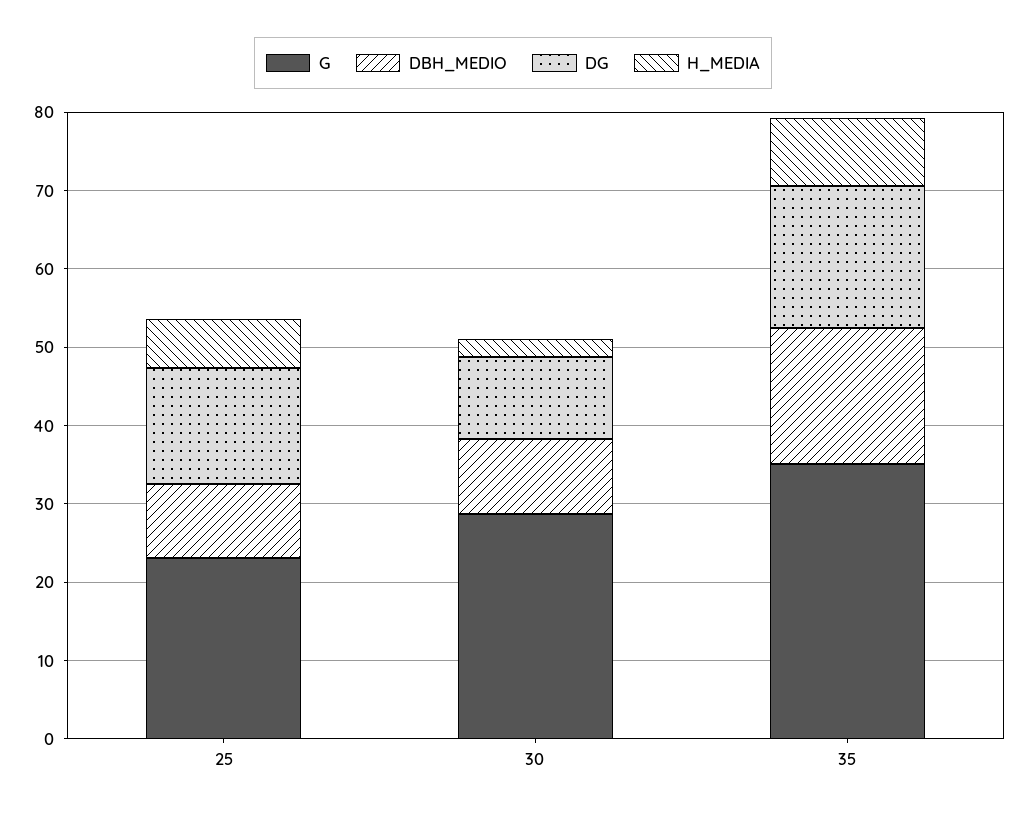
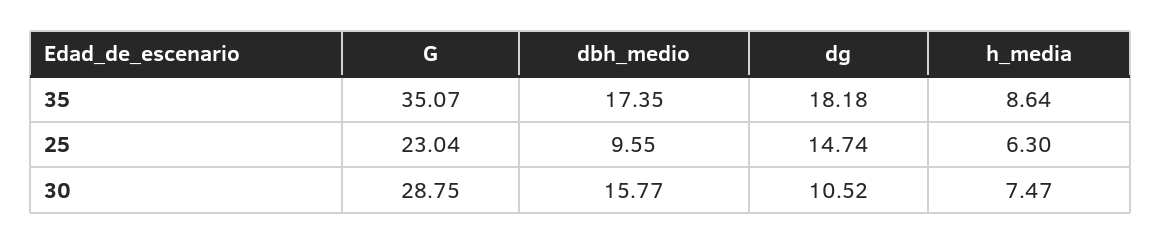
DBH_MEDIO, 30: 10 -> 15.77
H_MEDIA, 30: 2 -> 7.47

